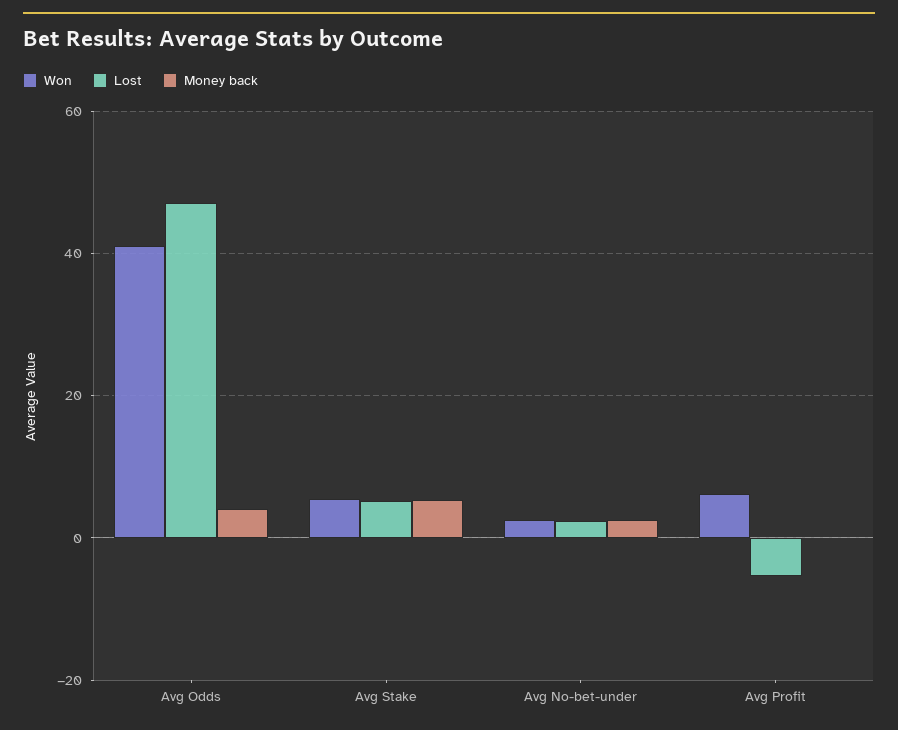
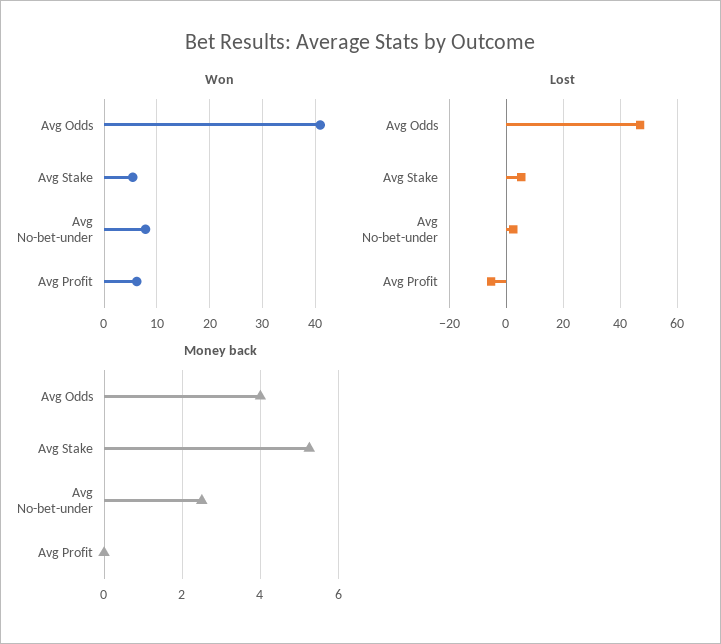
Won, Avg No-bet-under: 2 -> 8

